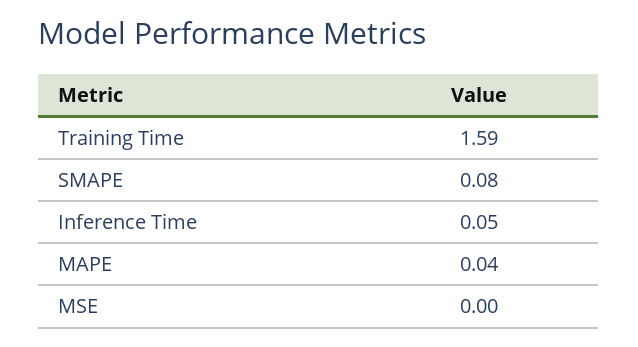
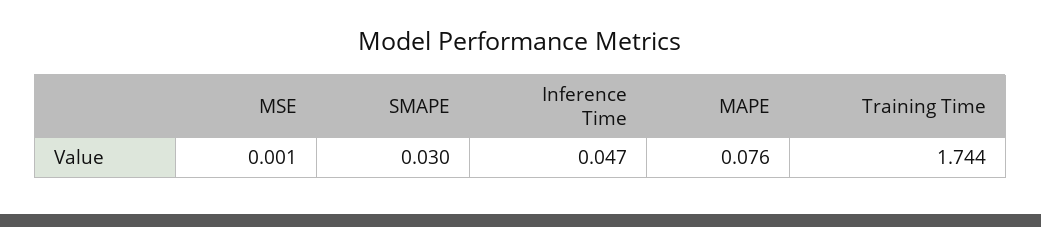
Training Time: 1.59 -> 1.744
SMAPE: 0.08 -> 0.03
MAPE: 0.04 -> 0.076

